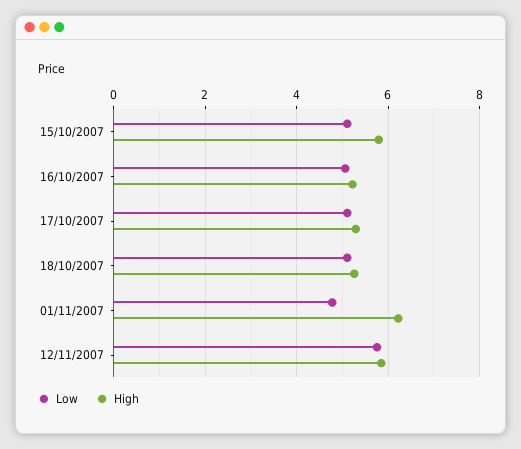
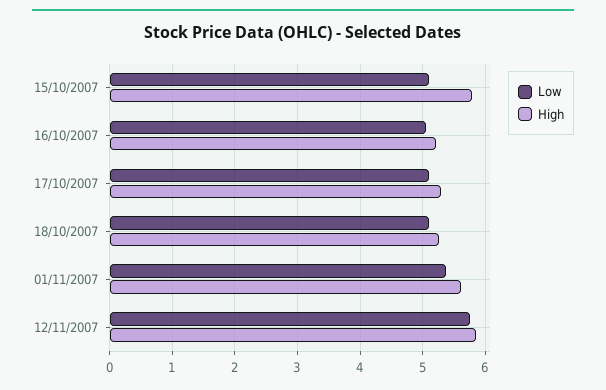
Low, 01/11/2007: 4.8 -> 5.4
High, 01/11/2007: 6.2 -> 5.6

